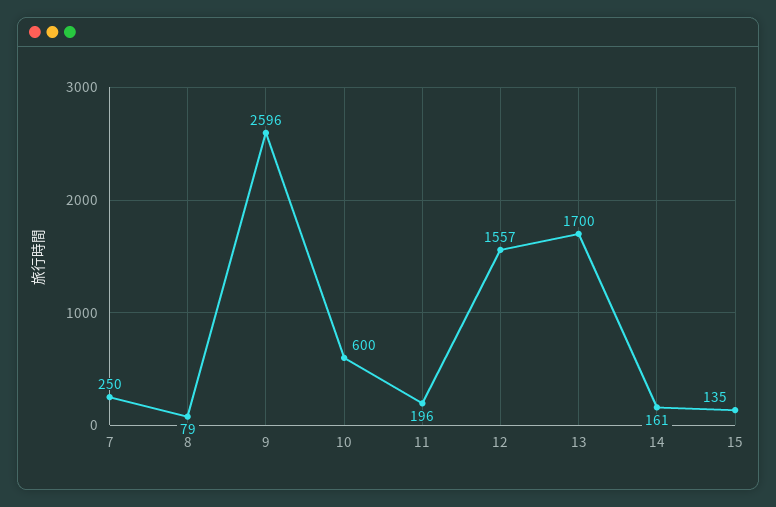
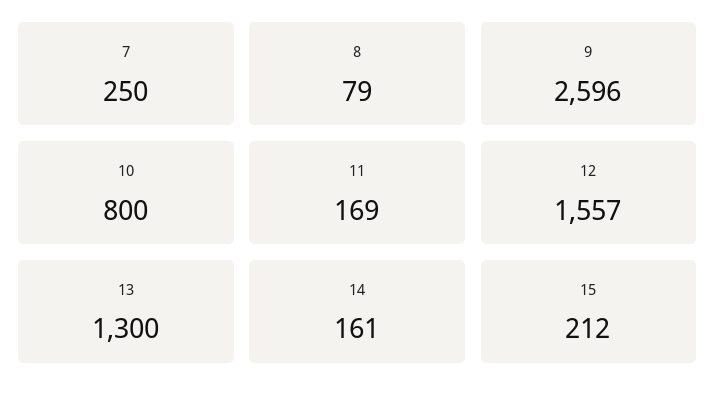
10: 600 -> 800
11: 196 -> 169
13: 1700 -> 1300
15: 135 -> 212

